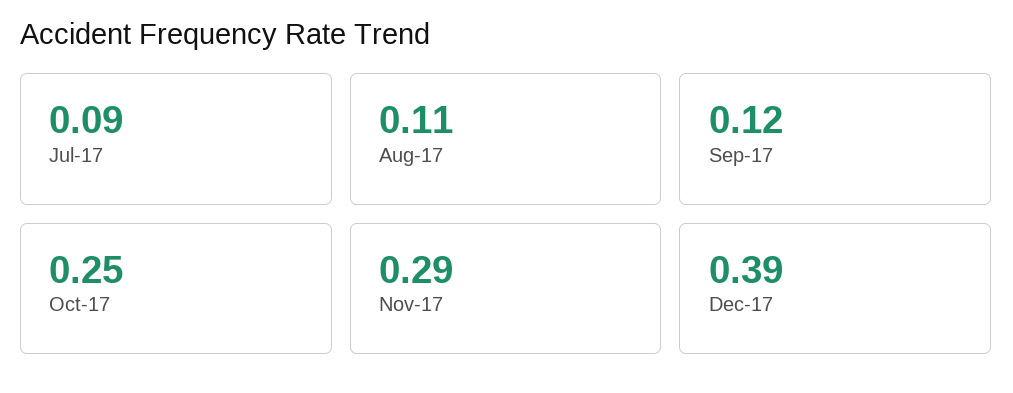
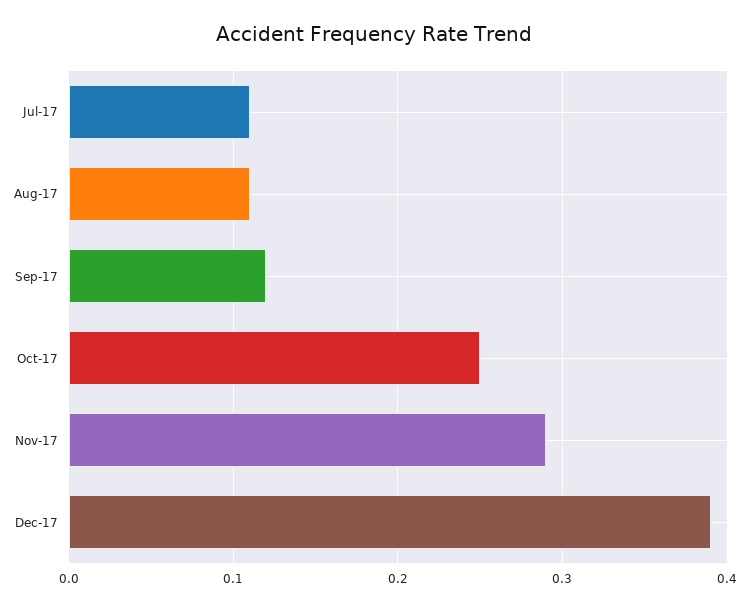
Jul-17: 0.09 -> 0.11

